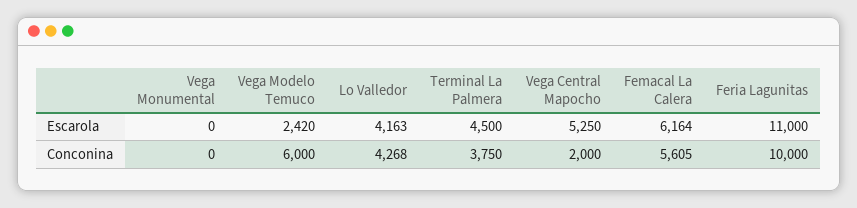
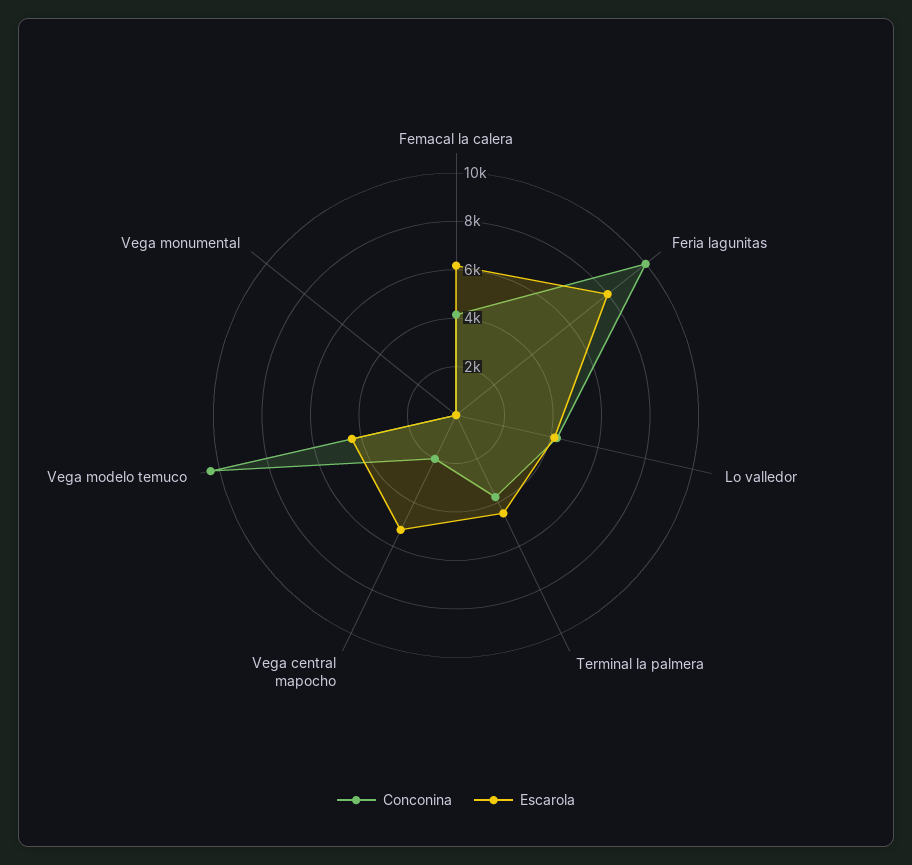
Escarola, Vega Modelo Temuco: 2420 -> 4500
Escarola, Feria Lagunitas: 11000 -> 8000
Conconina, Vega Modelo Temuco: 6000 -> 10500
Conconina, Femacal La Calera: 5605 -> 4000

